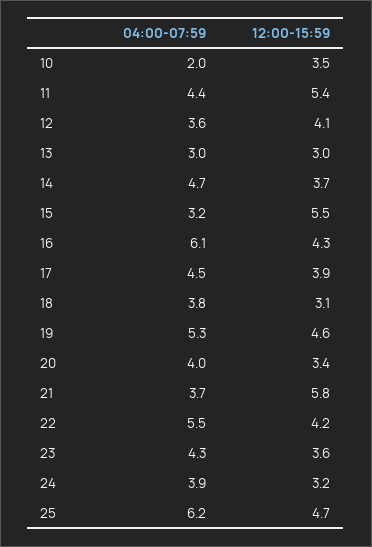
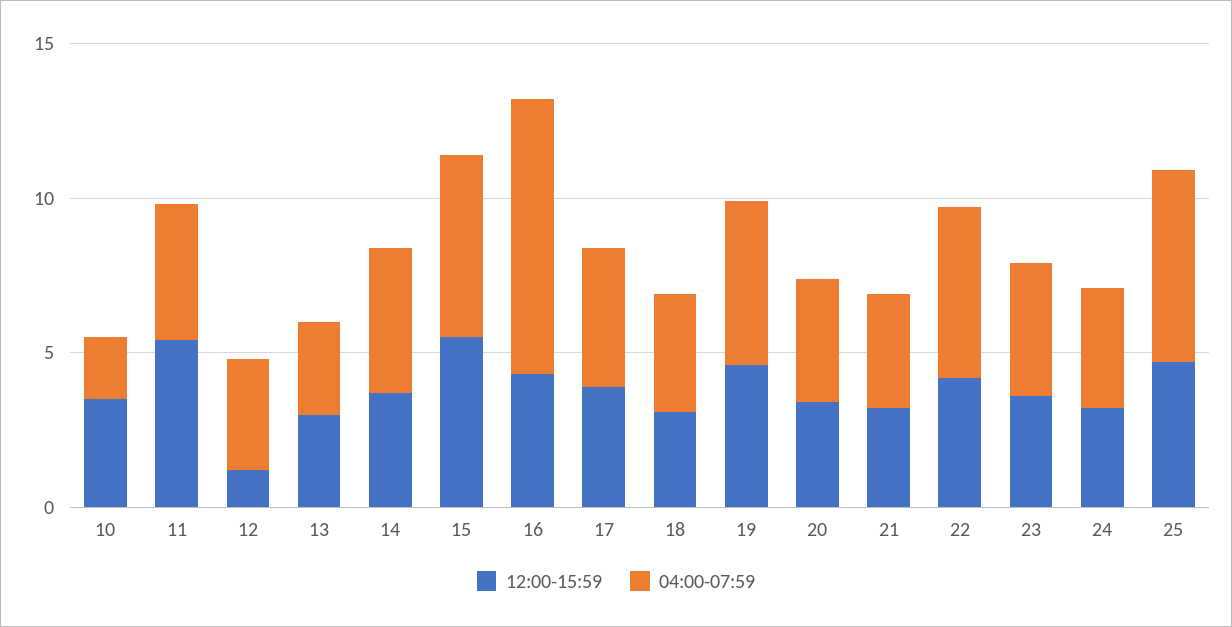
12:00-15:59, 12: 4.1 -> 1
04:00-07:59, 15: 3.2 -> 6
04:00-07:59, 16: 6.1 -> 9
12:00-15:59, 21: 5.8 -> 3

